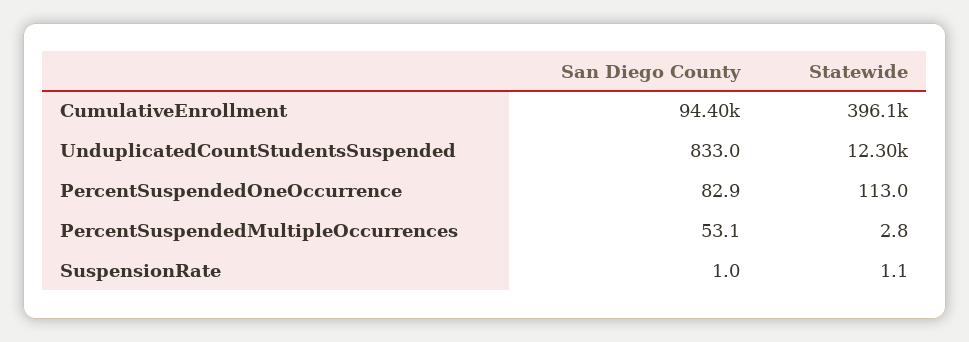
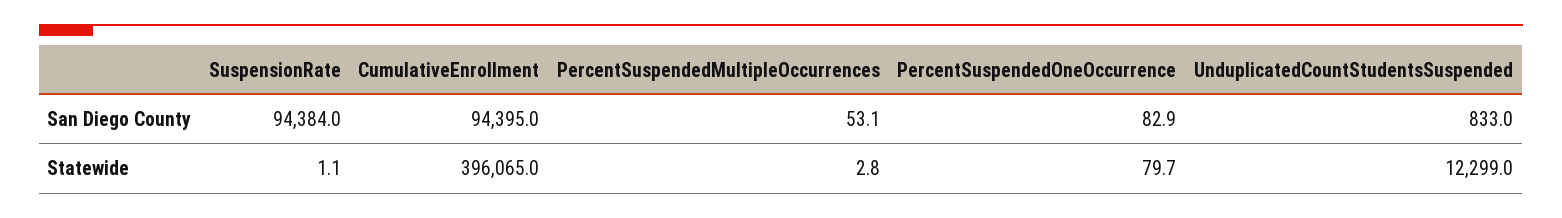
Statewide, PercentSuspendedOneOccurrence: 113 -> 79.7
San Diego County, SuspensionRate: 1 -> 94384

